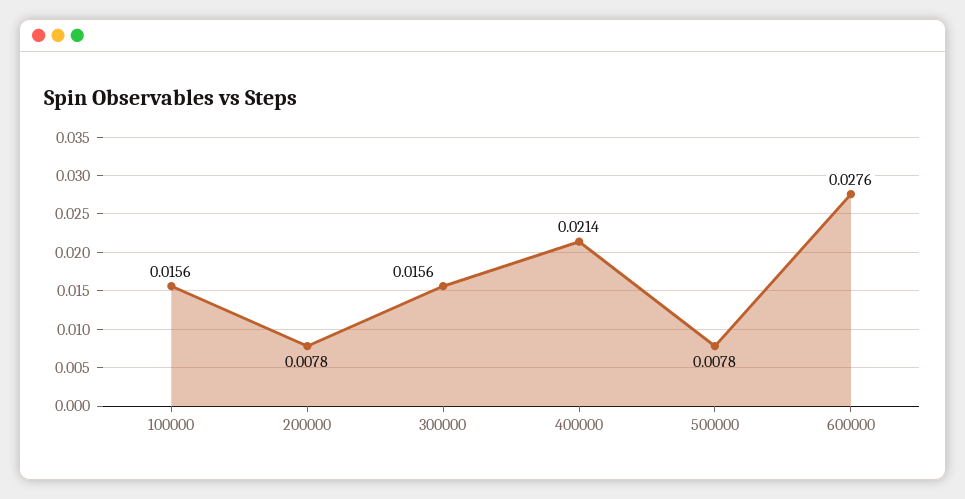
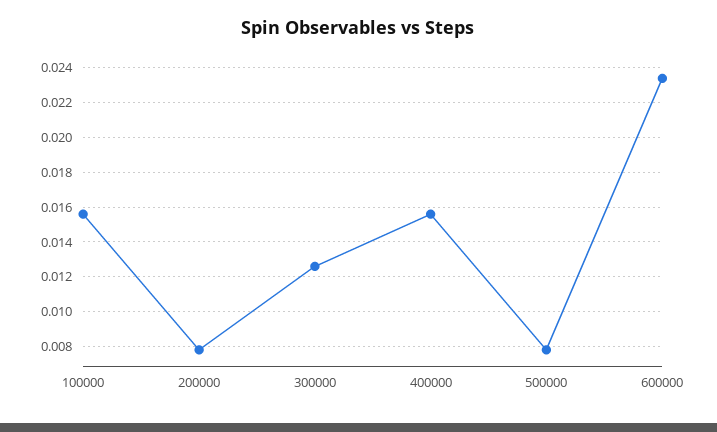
300000: 0.0156 -> 0.0125
400000: 0.0214 -> 0.0155
600000: 0.0276 -> 0.0235

